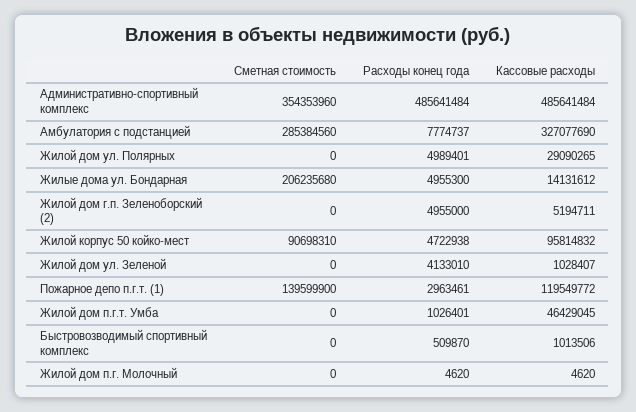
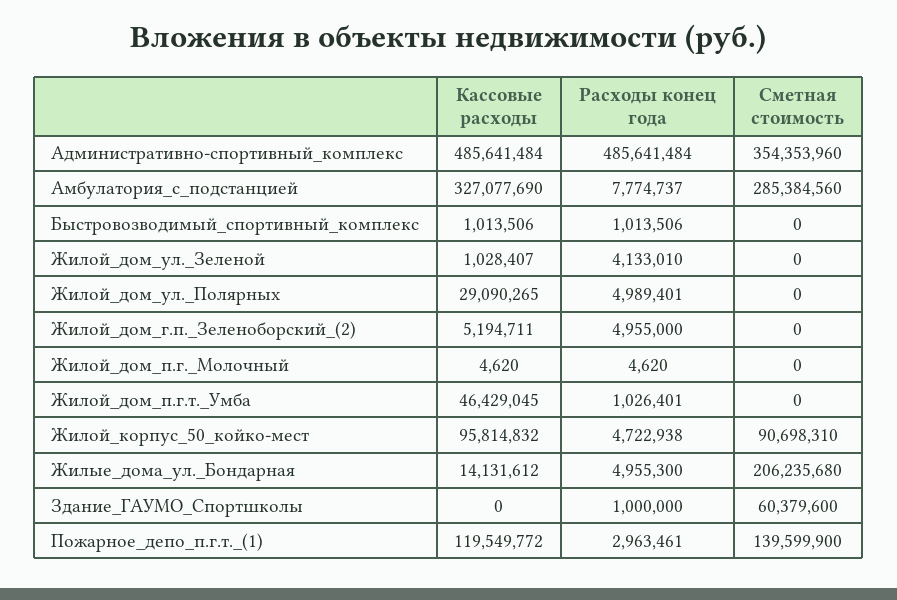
Расходы конец года, Быстровозводимый спортивный комплекс: 509870 -> 1013506
Кассовые расходы, Здание_ГАУМО_Спортшколы: none -> 0
Расходы конец года, Здание_ГАУМО_Спортшколы: none -> 1000000
Сметная стоимость, Здание_ГАУМО_Спортшколы: none -> 60379600

